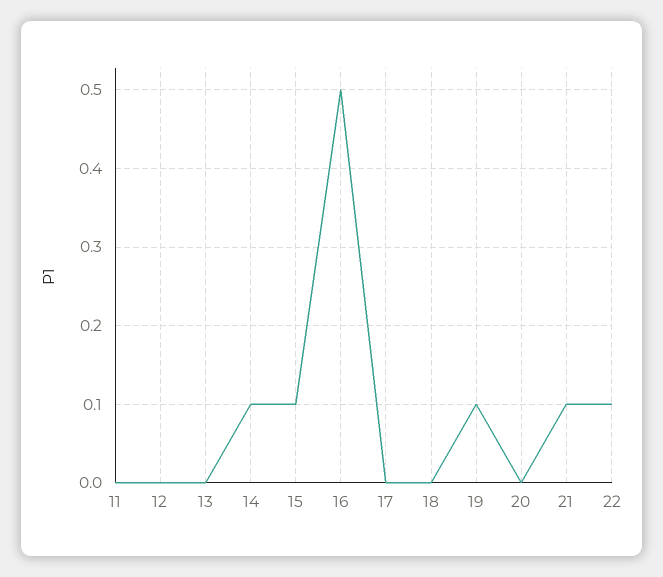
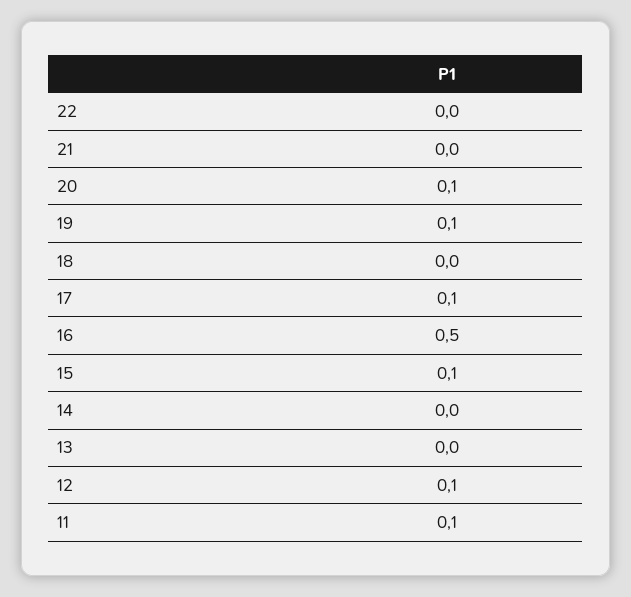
11: 0 -> 0.1
12: 0 -> 0.1
14: 0.1 -> 0
17: 0 -> 0.1
20: 0 -> 0.1
21: 0.1 -> 0
22: 0.1 -> 0

